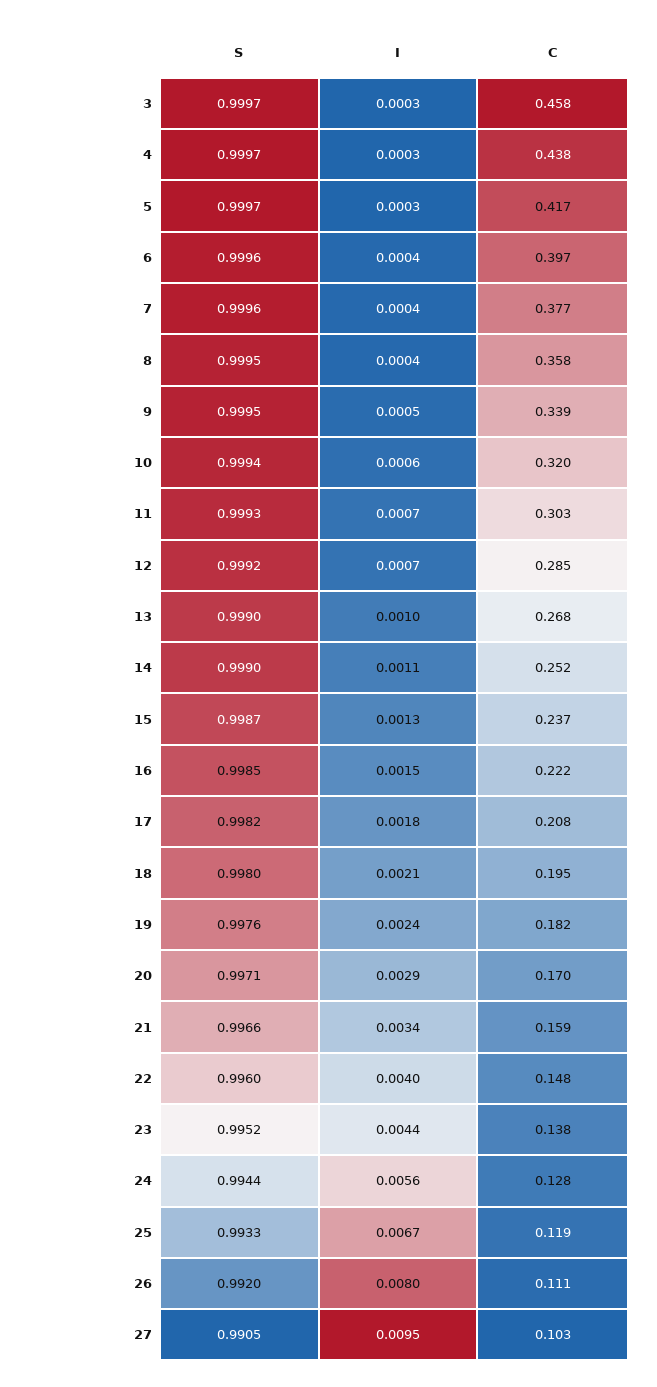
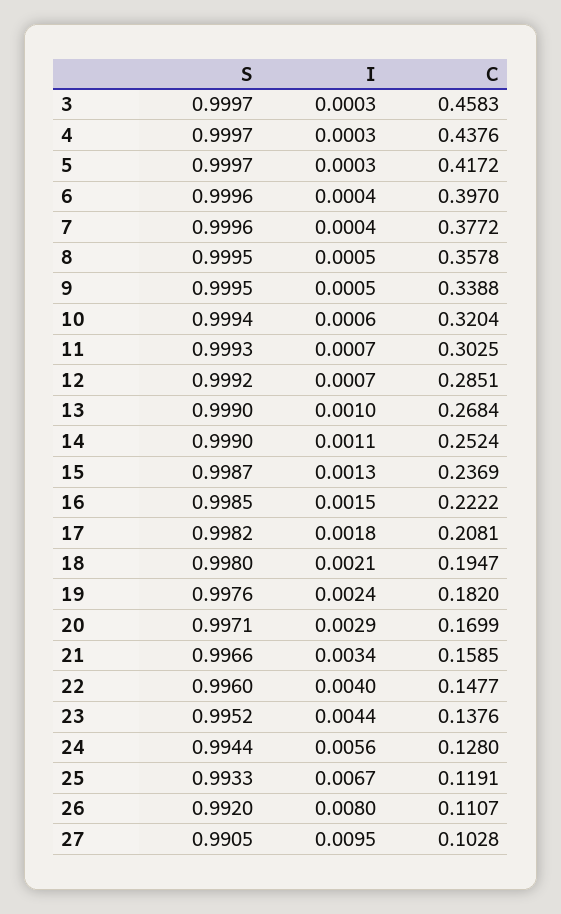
I, 8: 0.0004 -> 0.0005

